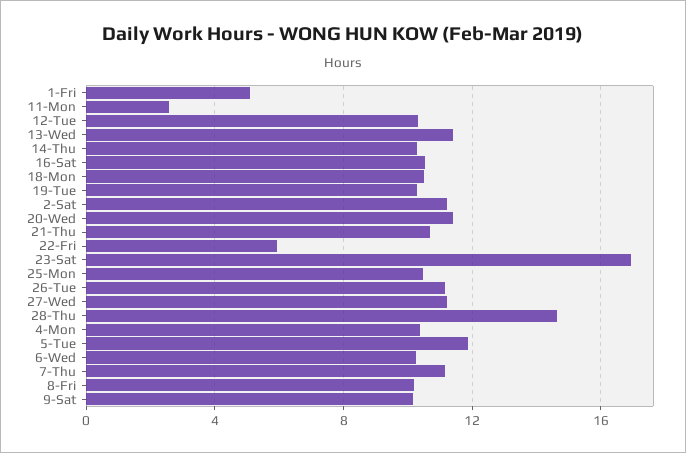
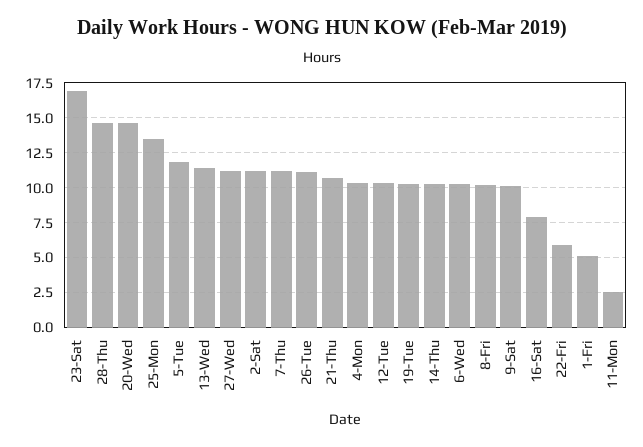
16-Sat: 10.5 -> 8
18-Mon: 10.5 -> none
20-Wed: 11.5 -> 14.5
25-Mon: 10.5 -> 13.5

